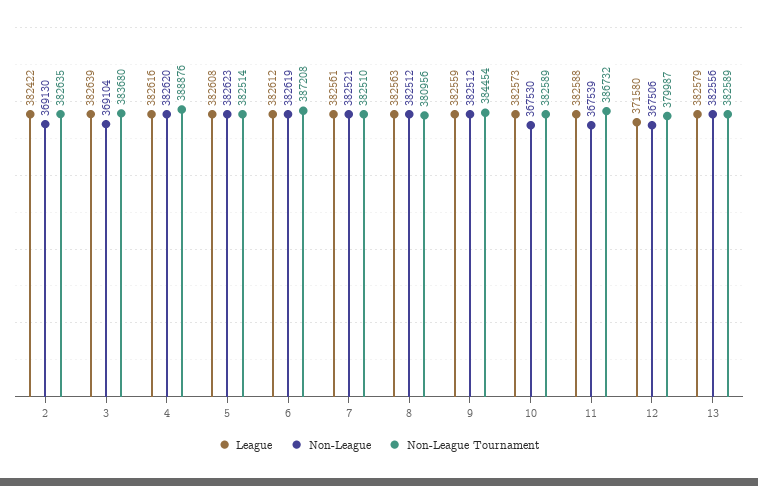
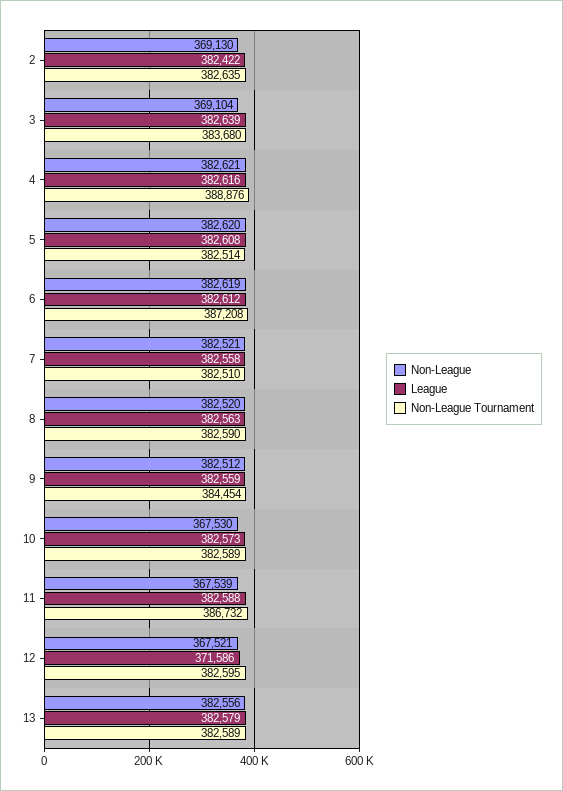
Non-League, 4: 382620 -> 382621
Non-League, 5: 382623 -> 382620
League, 7: 382561 -> 382558
Non-League, 8: 382512 -> 382520
Non-League Tournament, 8: 380956 -> 382590
League, 12: 371580 -> 371586
Non-League, 12: 367506 -> 367521
Non-League Tournament, 12: 379987 -> 382595

